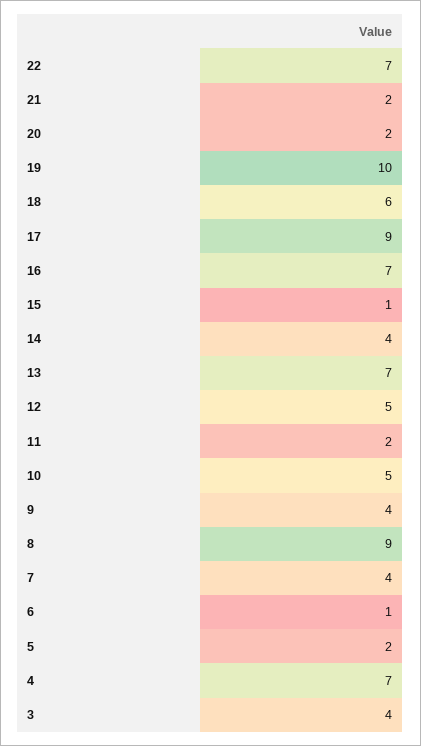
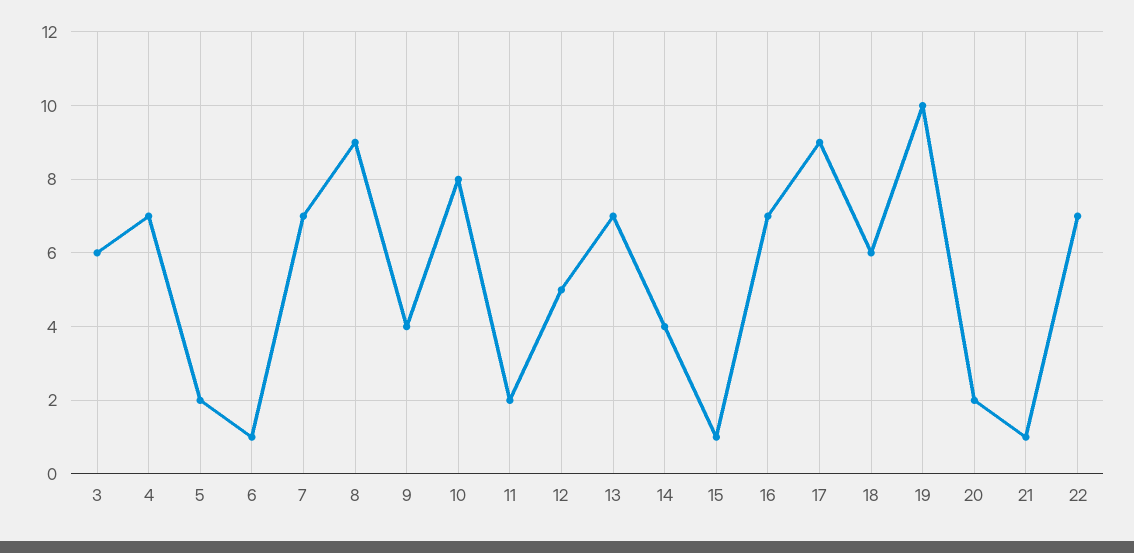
21: 2 -> 1
10: 5 -> 8
7: 4 -> 7
3: 4 -> 6

